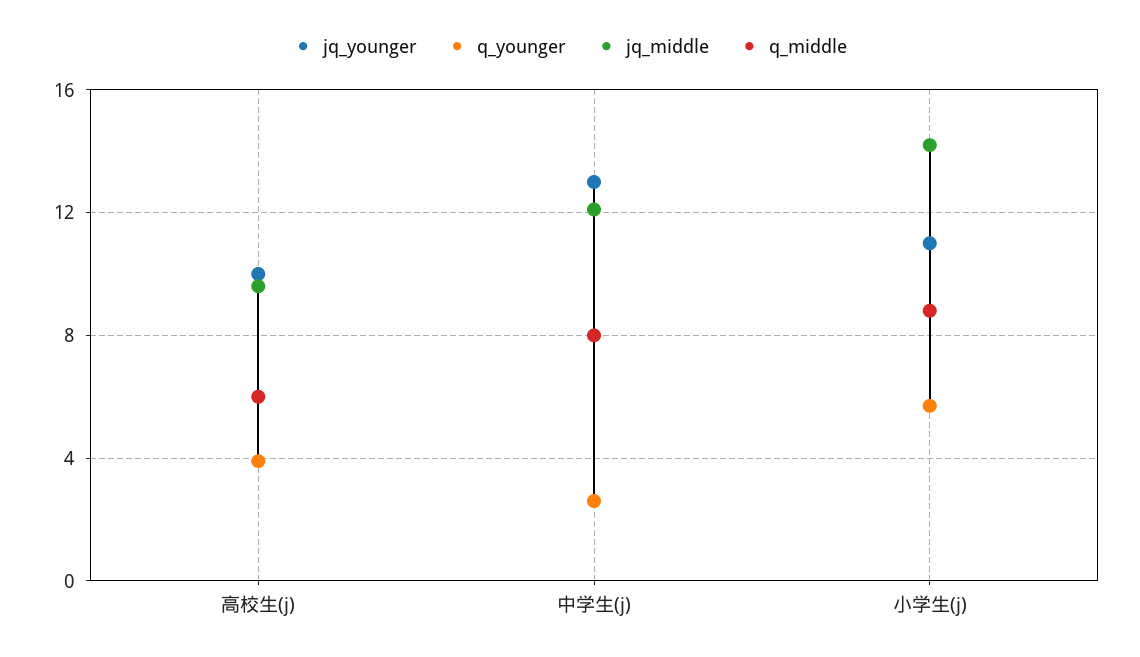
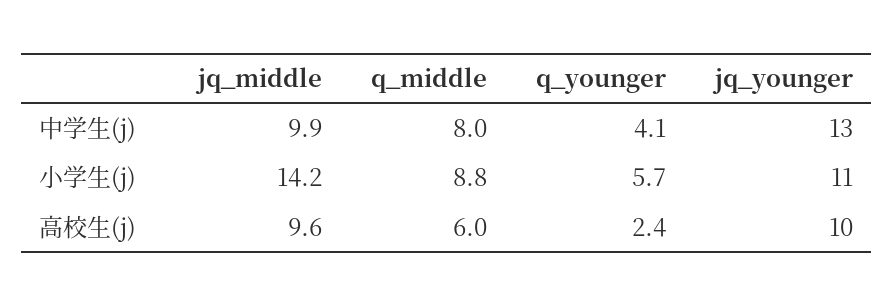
q_younger, 高校生(j): 4 -> 2.4
q_younger, 中学生(j): 2.5 -> 4.1
jq_middle, 中学生(j): 12 -> 9.9

